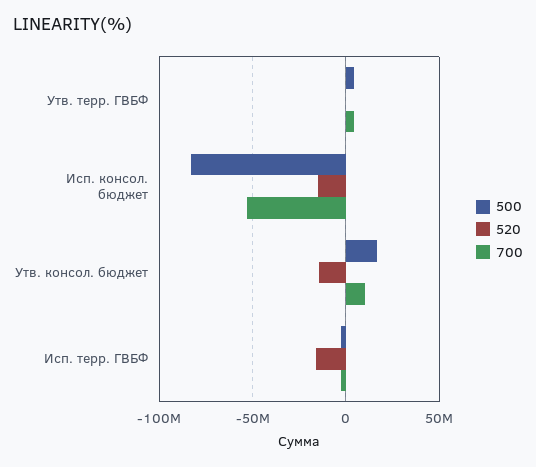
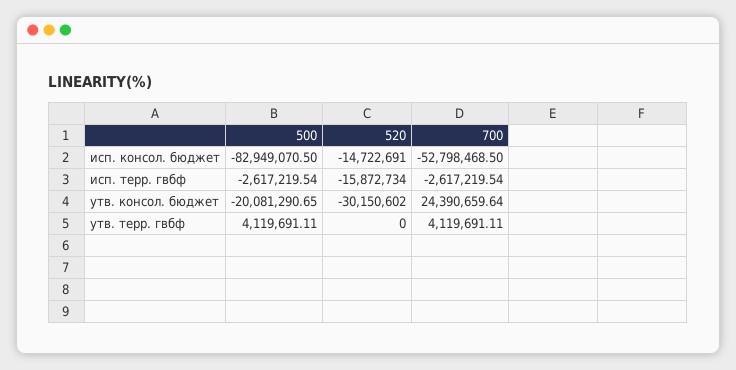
500, Утв. консол. бюджет: 15000000 -> -20081290.65
520, Утв. консол. бюджет: -15000000 -> -30150602
700, Утв. консол. бюджет: 10000000 -> 24390659.64

